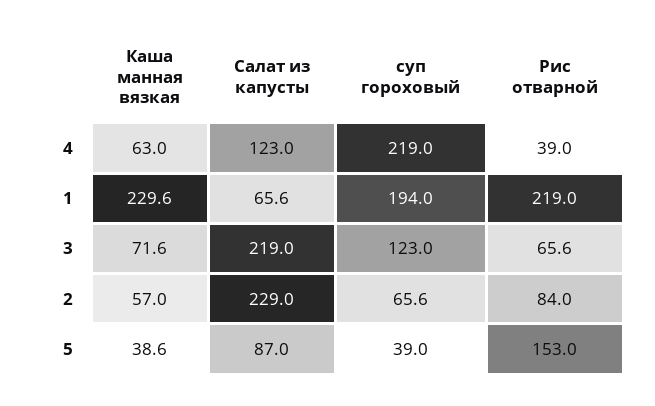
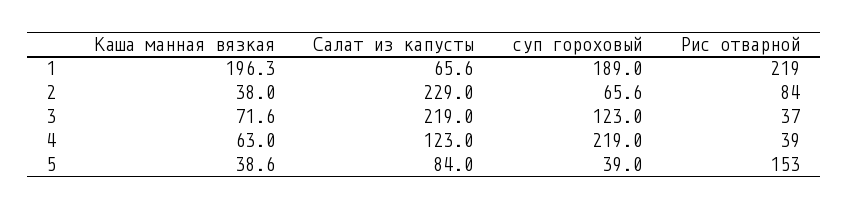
Каша манная вязкая, 1: 229.6 -> 196.3
суп гороховый, 1: 194 -> 189
Рис отварной, 3: 65.6 -> 37
Каша манная вязкая, 2: 57 -> 38
Салат из капусты, 5: 87 -> 84

